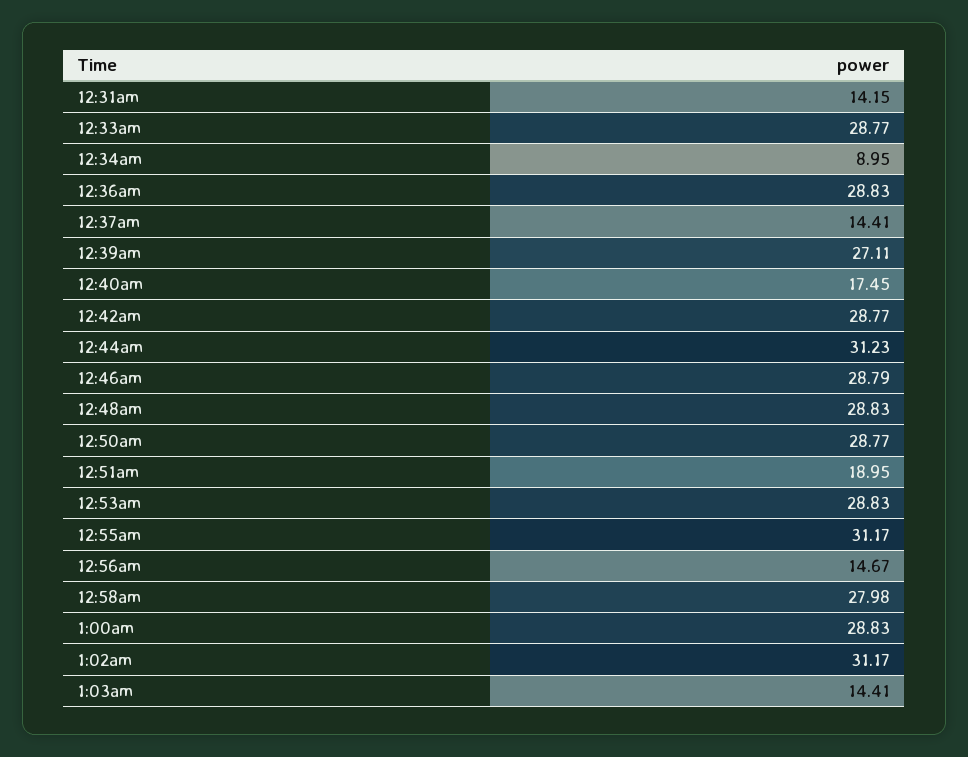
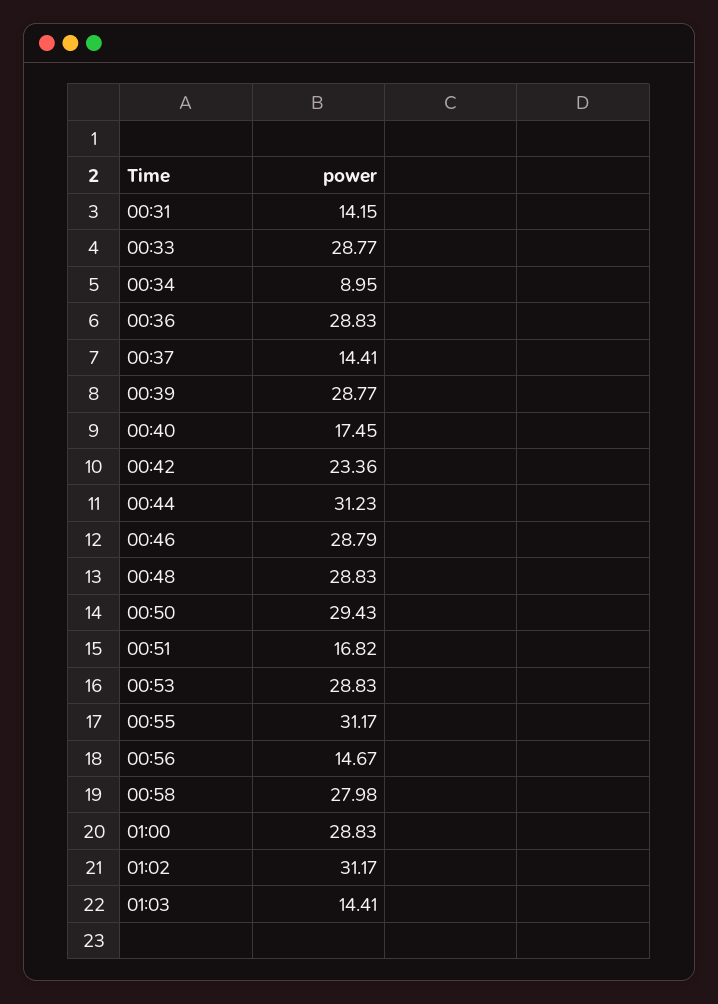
12:39am: 27.11 -> 28.77
12:42am: 28.77 -> 23.36
12:50am: 28.77 -> 29.43
12:51am: 18.95 -> 16.82

